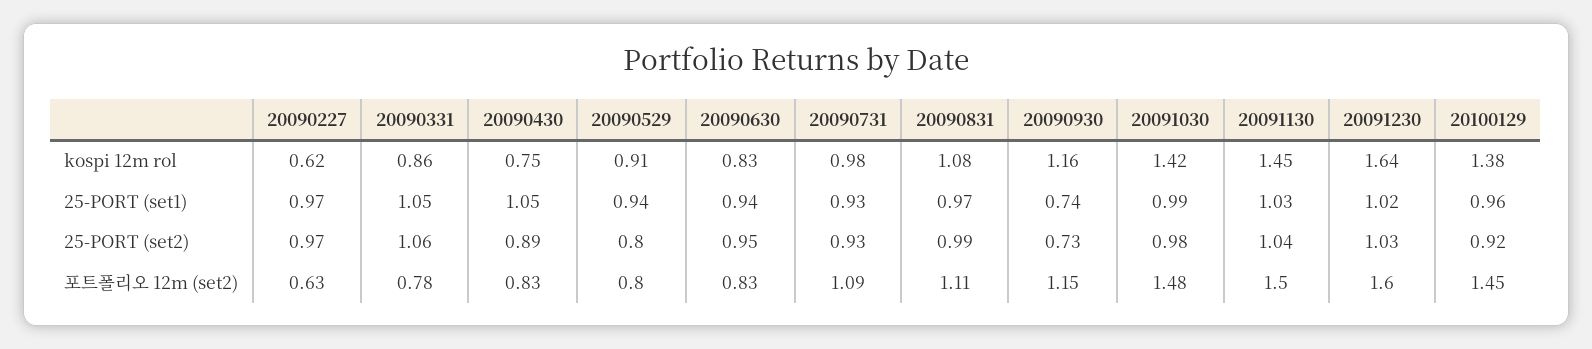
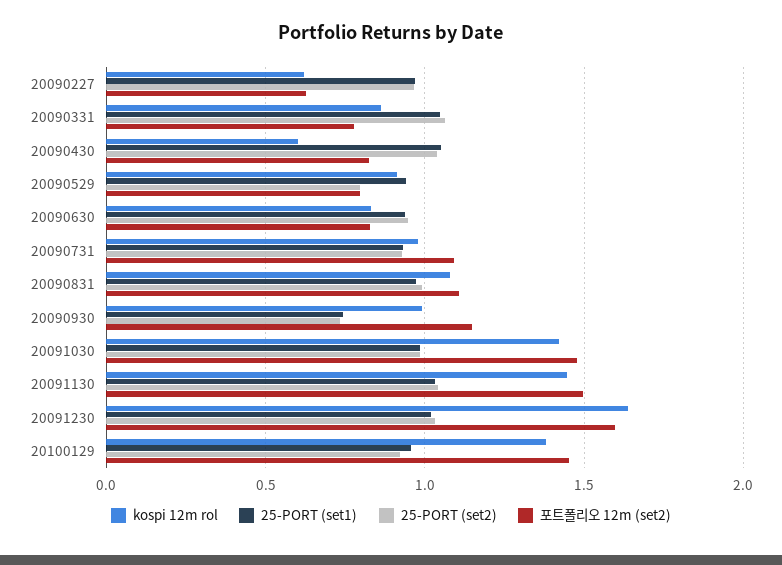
kospi 12m rol, 20090430: 0.75 -> 0.6
kospi 12m rol, 20090930: 1.16 -> 1
25-PORT (set2), 20090430: 0.89 -> 1.05

